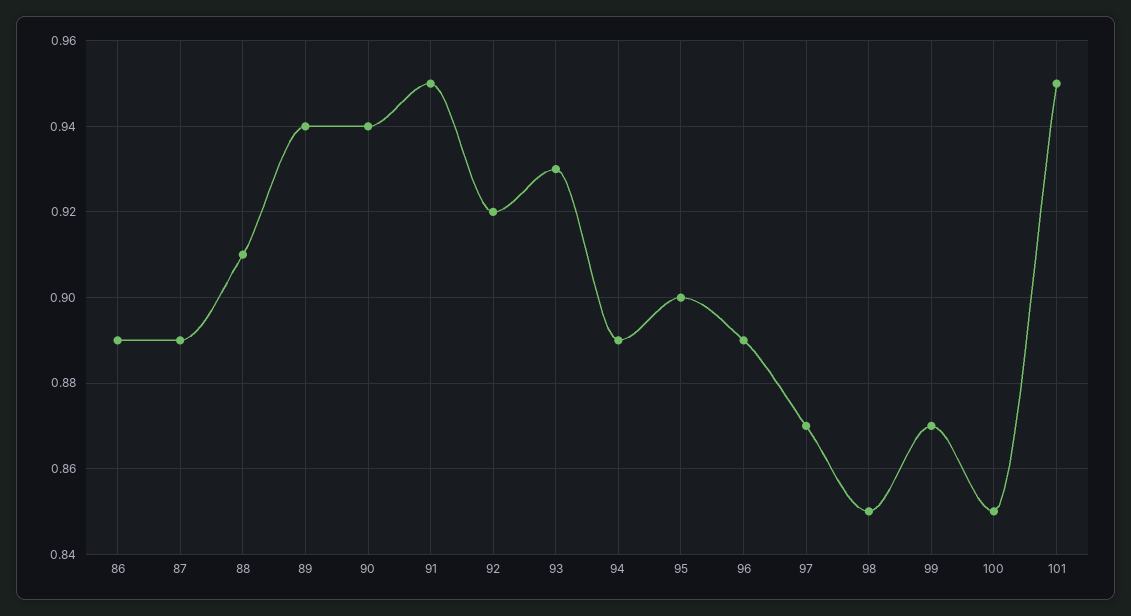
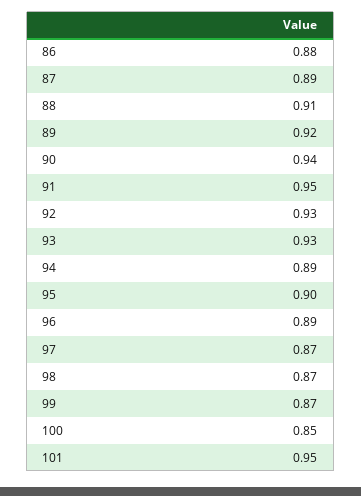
86: 0.89 -> 0.88
89: 0.94 -> 0.92
92: 0.92 -> 0.93
98: 0.85 -> 0.87

